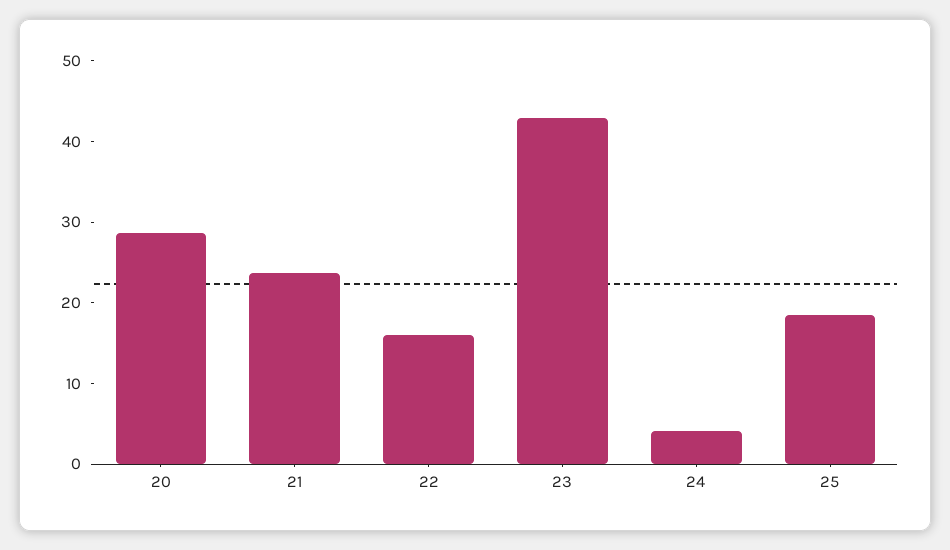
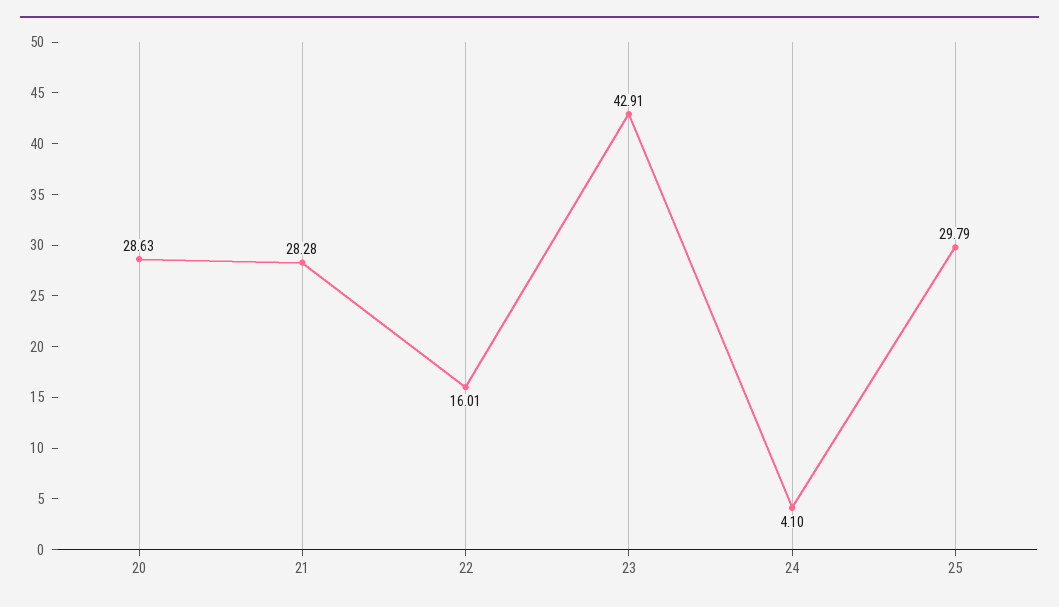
21: 24 -> 28.28
25: 18 -> 29.79

